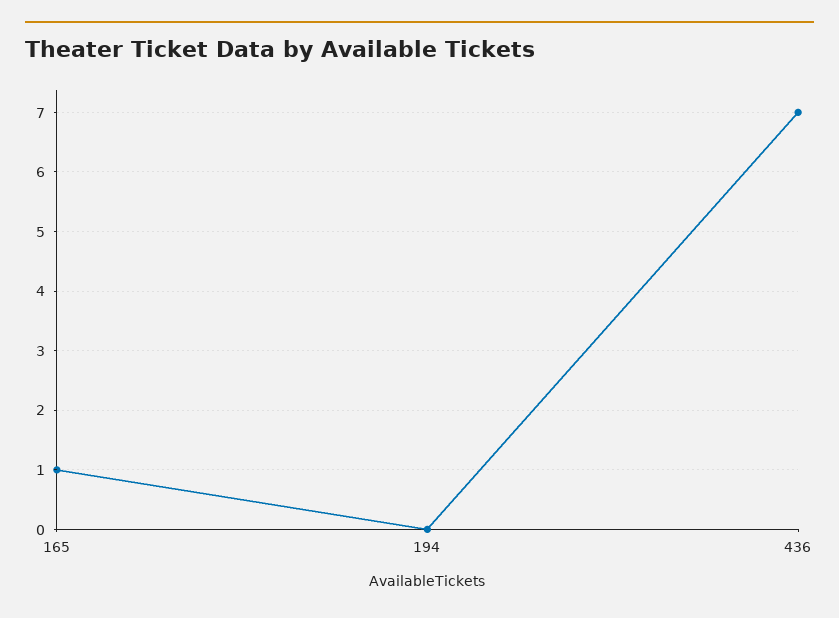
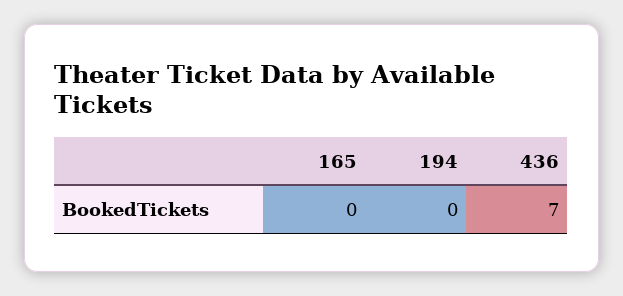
165: 1 -> 0

